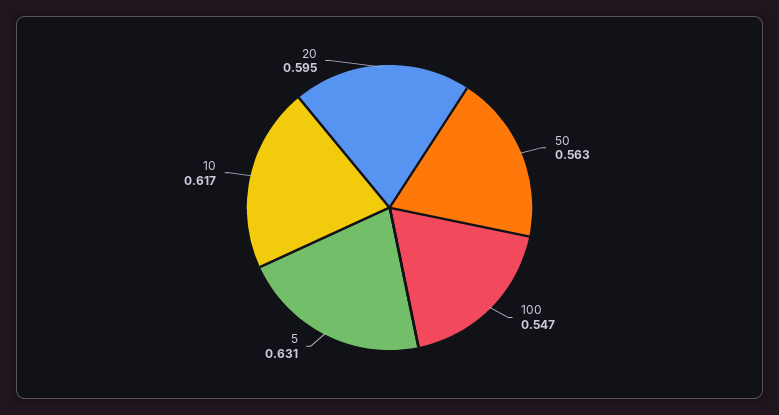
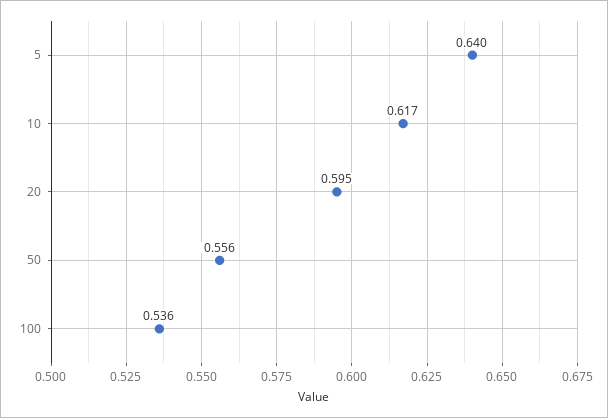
50: 0.563 -> 0.556
100: 0.547 -> 0.536
5: 0.631 -> 0.64

